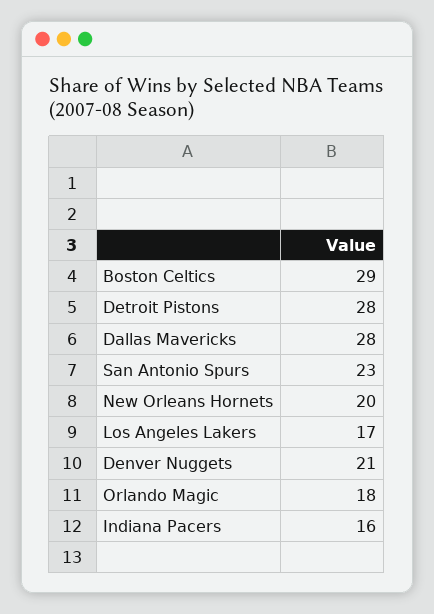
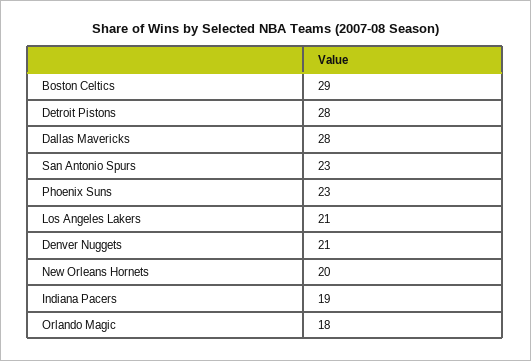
Los Angeles Lakers: 17 -> 21
Indiana Pacers: 16 -> 19
Phoenix Suns: none -> 23

